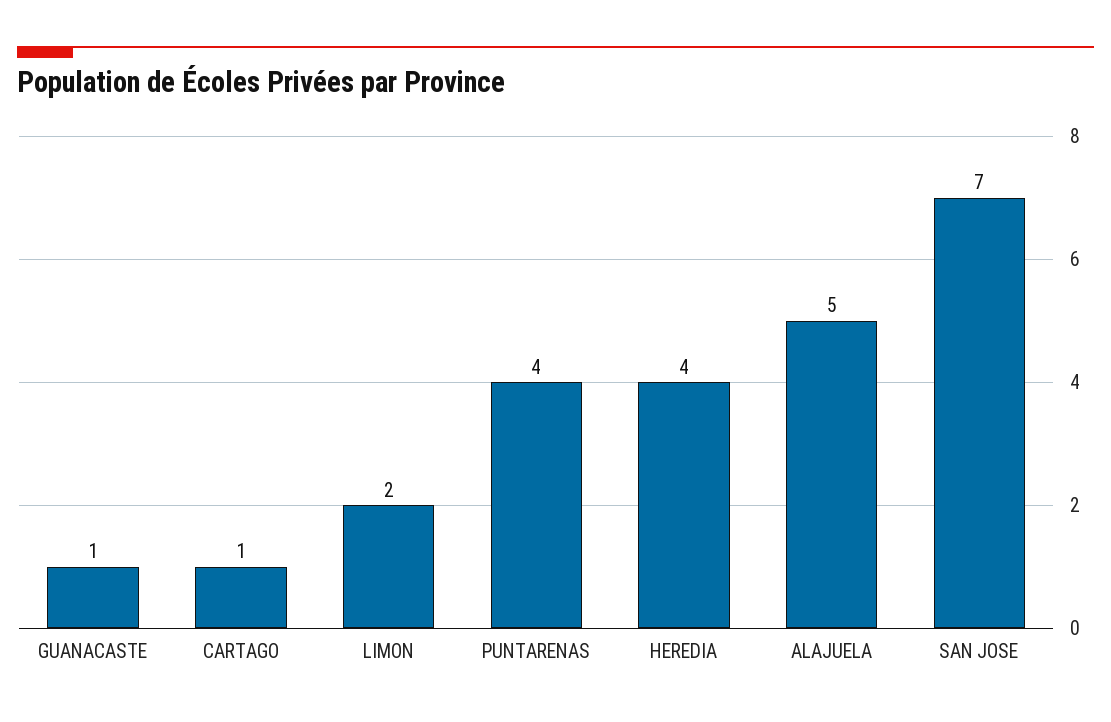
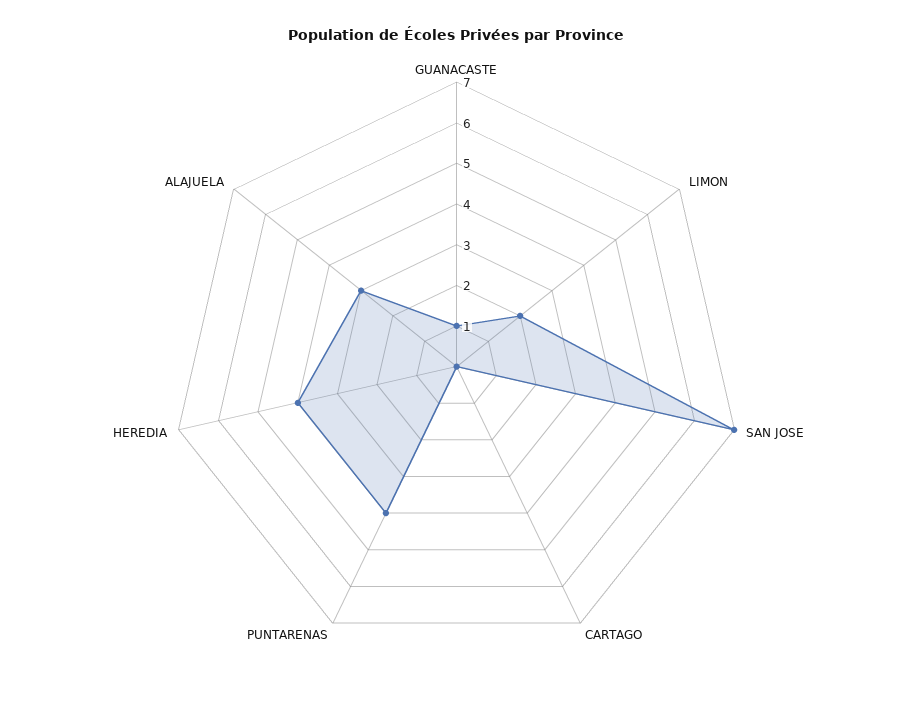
CARTAGO: 1 -> 0
ALAJUELA: 5 -> 3

